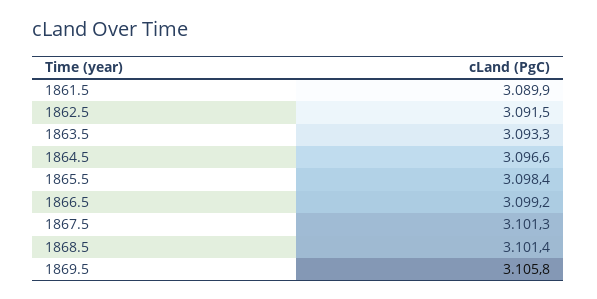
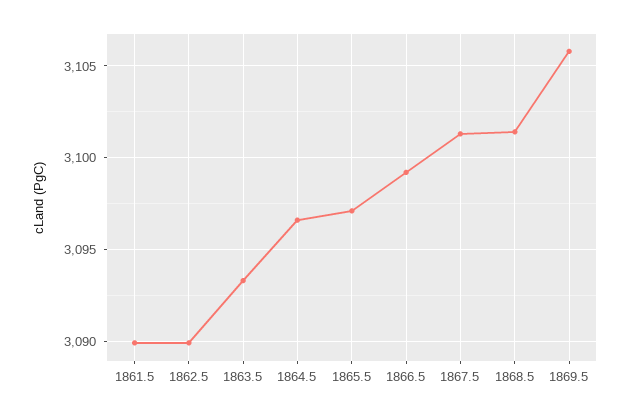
1862.5: 3091.5 -> 3090
1865.5: 3098.4 -> 3097

